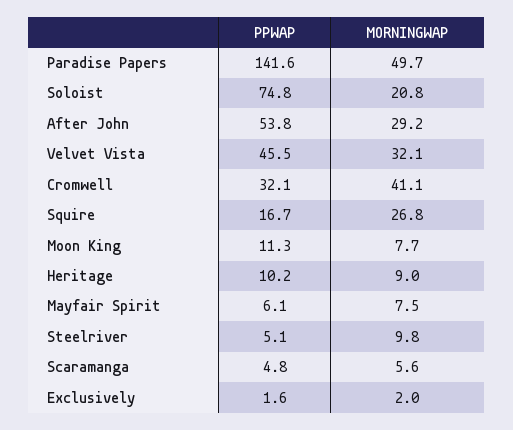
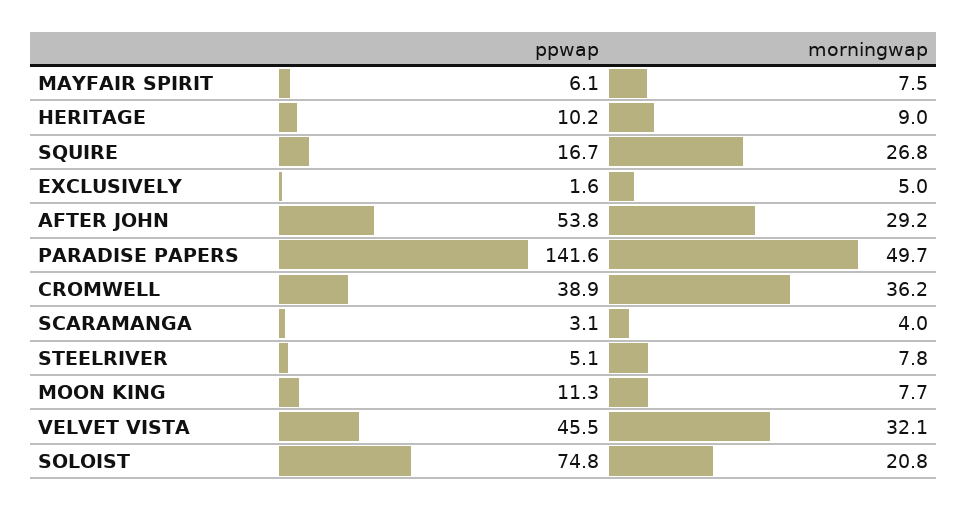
PPWAP, Cromwell: 32.1 -> 38.9
MORNINGWAP, Cromwell: 41.1 -> 36.2
MORNINGWAP, Steelriver: 9.8 -> 7.8
PPWAP, Scaramanga: 4.8 -> 3.1
MORNINGWAP, Scaramanga: 5.6 -> 4
MORNINGWAP, Exclusively: 2 -> 5

